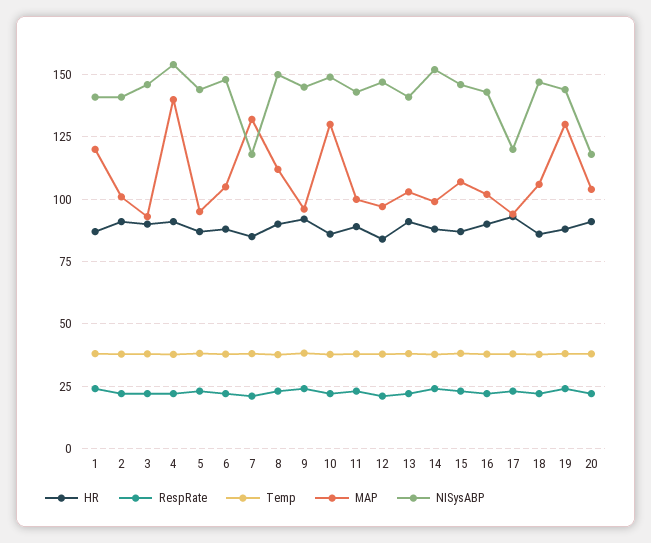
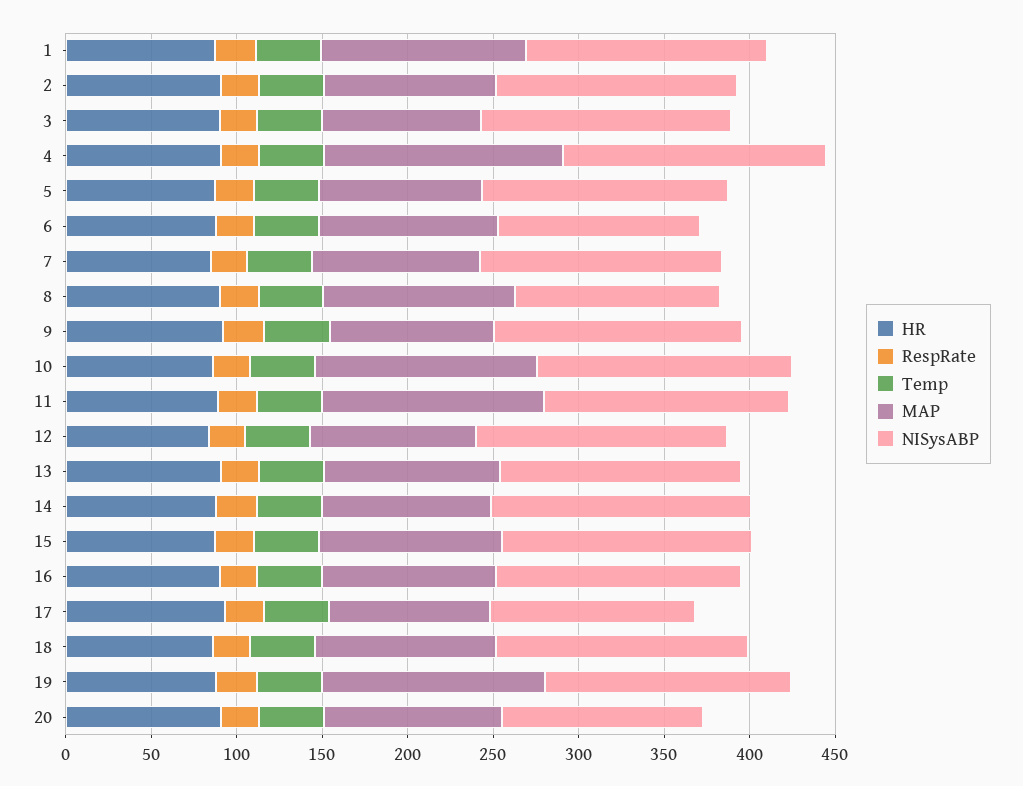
NISysABP, 6: 147.5 -> 120
MAP, 7: 132.5 -> 100
NISysABP, 7: 117.5 -> 140
NISysABP, 8: 150 -> 120
MAP, 11: 100 -> 130

